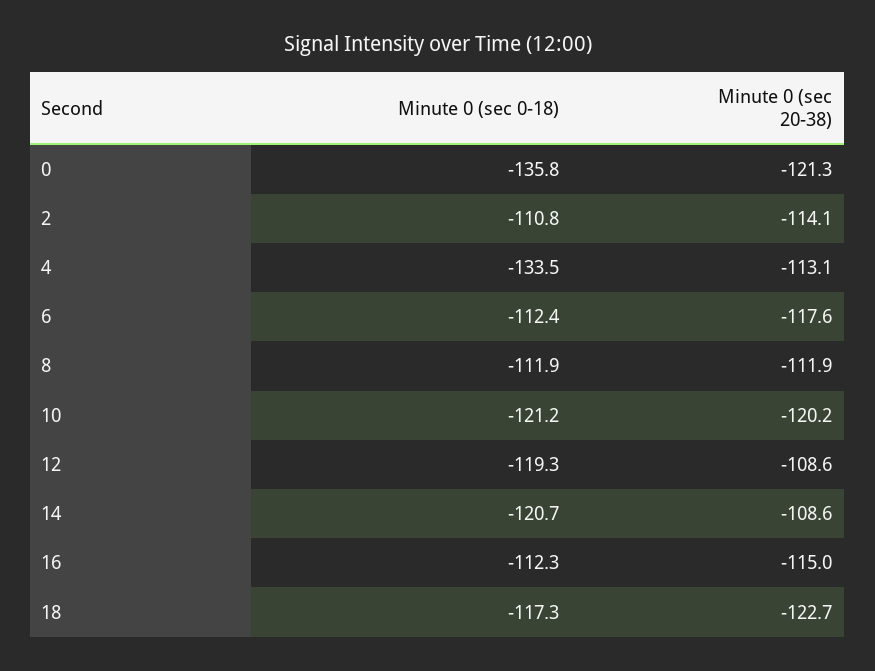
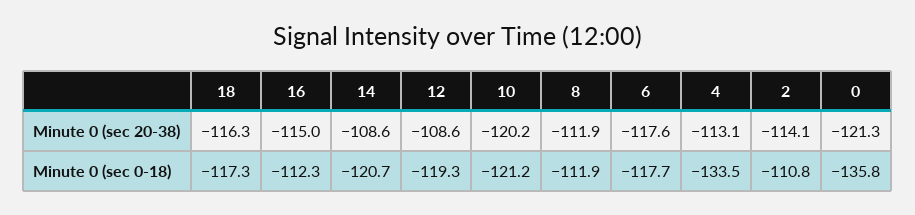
Minute 0 (sec 0-18), 6: -112.4 -> -117.7
Minute 0 (sec 20-38), 18: -122.7 -> -116.3

